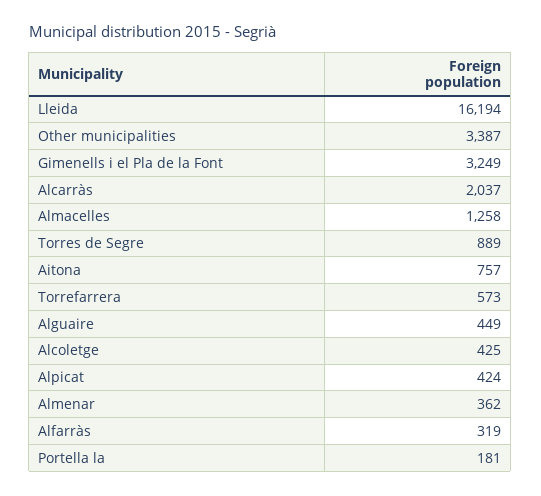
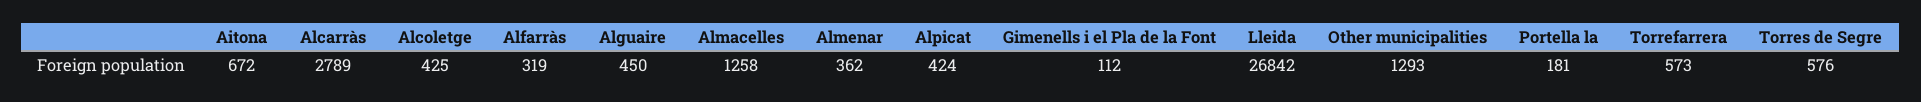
Lleida: 16194 -> 26842
Other municipalities: 3387 -> 1293
Gimenells i el Pla de la Font: 3249 -> 112
Alcarràs: 2037 -> 2789
Torres de Segre: 889 -> 576
Aitona: 757 -> 672
Alguaire: 449 -> 450

